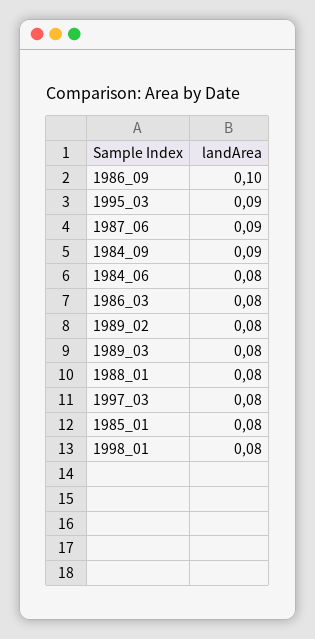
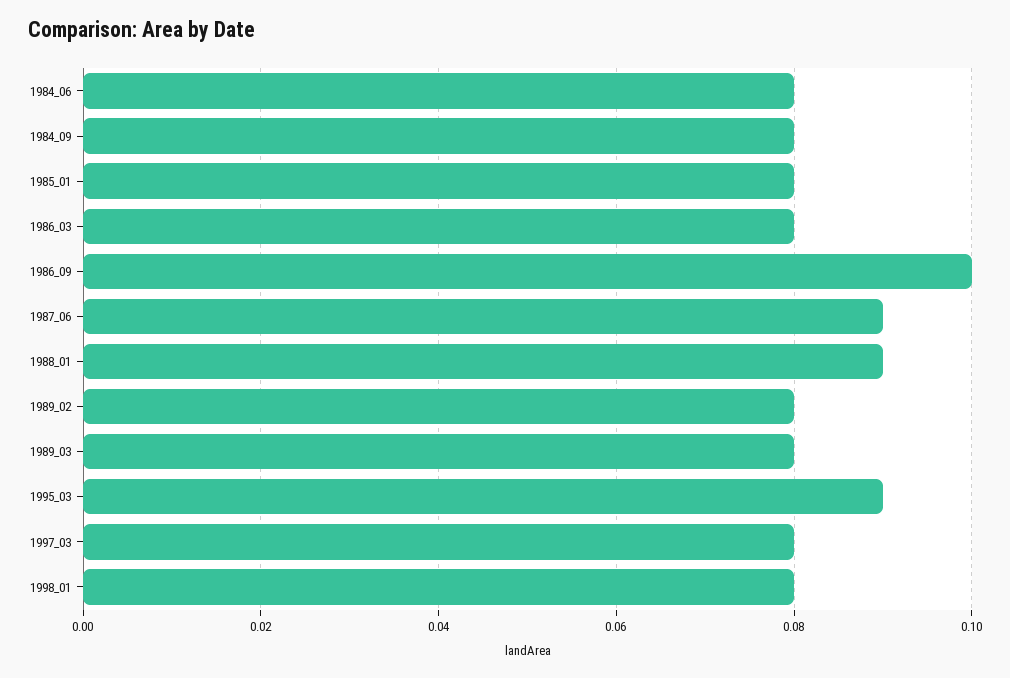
1984_09: 0.09 -> 0.08
1988_01: 0.08 -> 0.09

